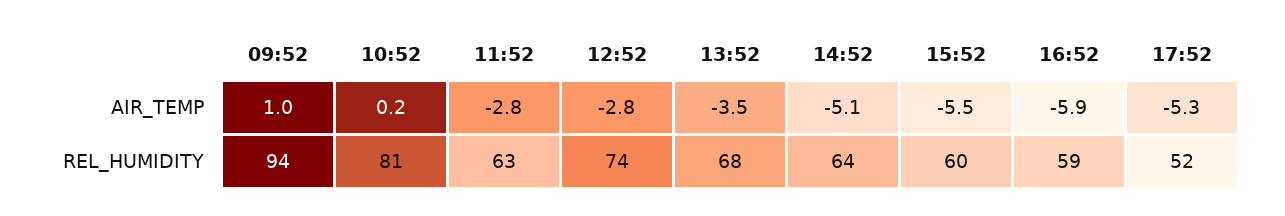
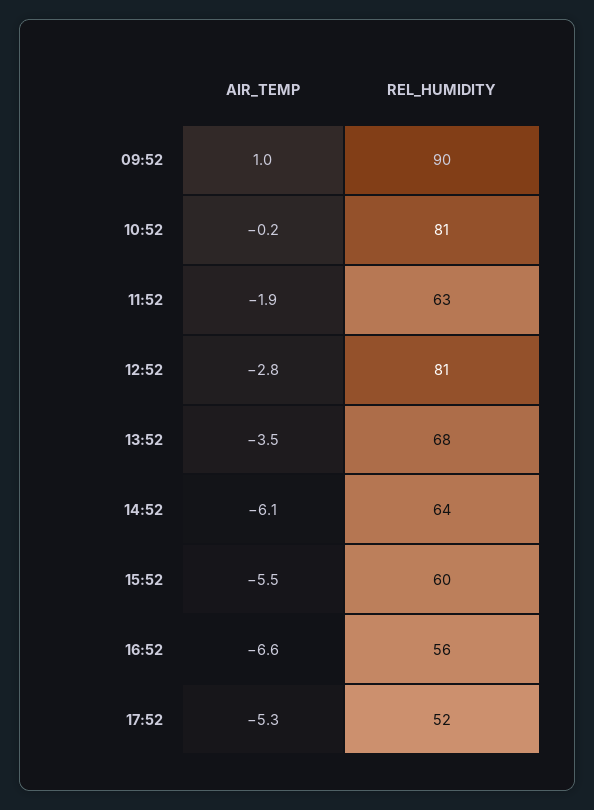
10:52, AIR_TEMP: 0.2 -> -0.2
11:52, AIR_TEMP: -2.8 -> -1.9
14:52, AIR_TEMP: -5.1 -> -6.1
16:52, AIR_TEMP: -5.9 -> -6.6
09:52, REL_HUMIDITY: 94 -> 90
12:52, REL_HUMIDITY: 74 -> 81
16:52, REL_HUMIDITY: 59 -> 56

